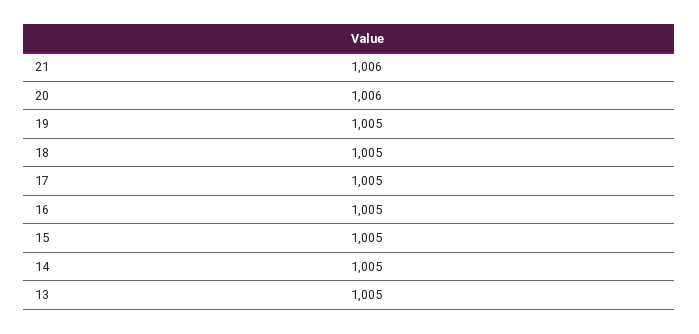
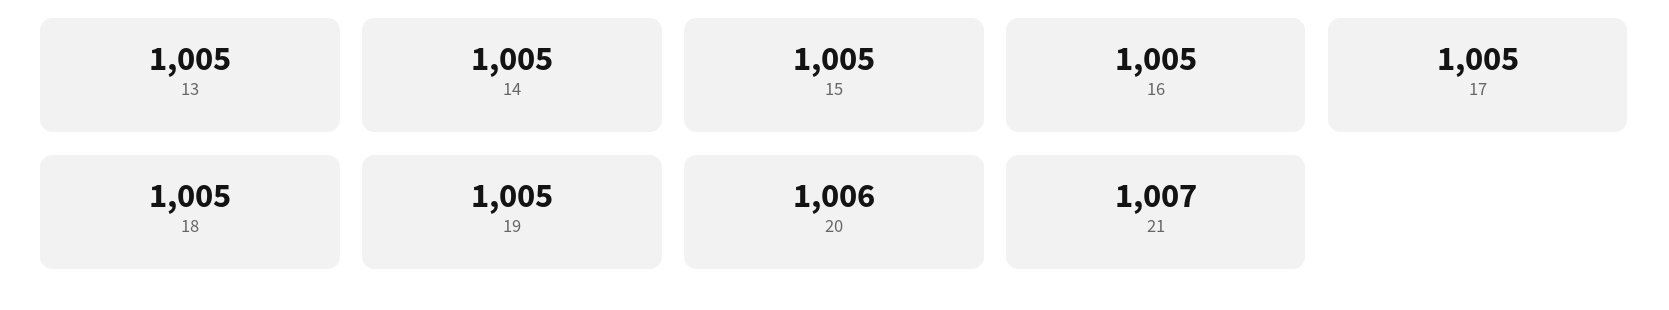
21: 1006 -> 1007

